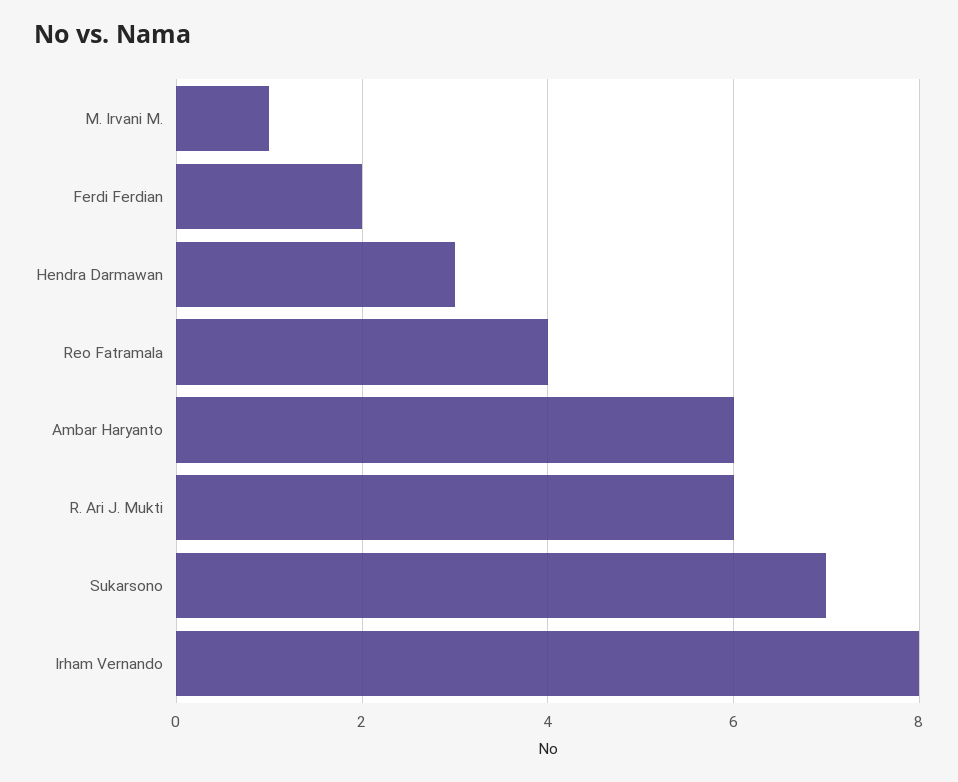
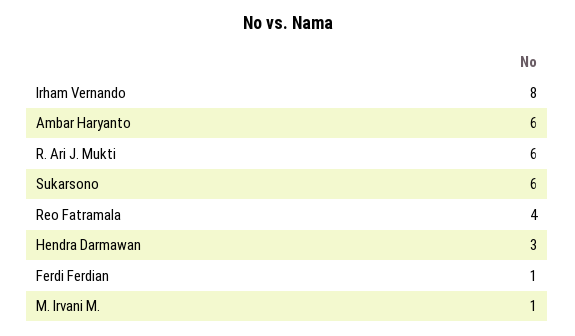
Ferdi Ferdian: 2 -> 1
Sukarsono: 7 -> 6

